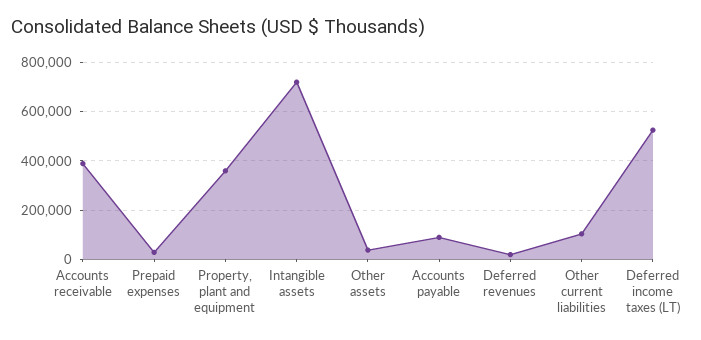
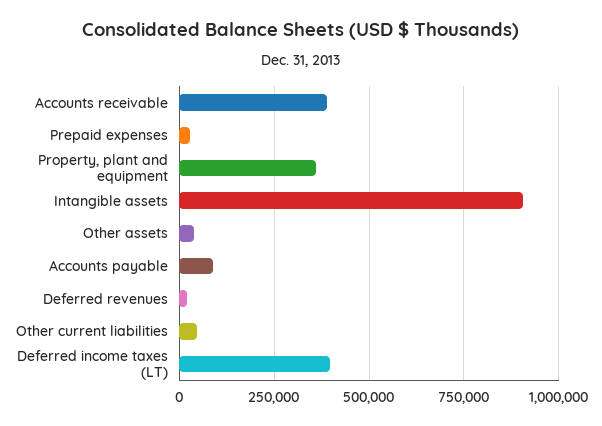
Intangible assets: 725000 -> 900000
Other current liabilities: 100000 -> 50000
Deferred income taxes (LT): 525000 -> 400000

